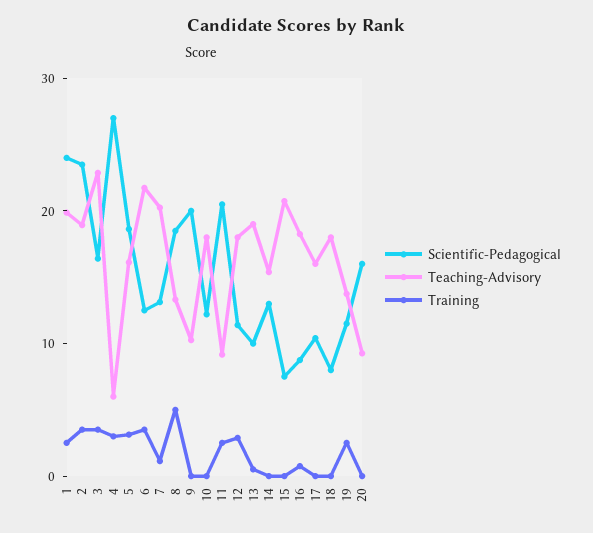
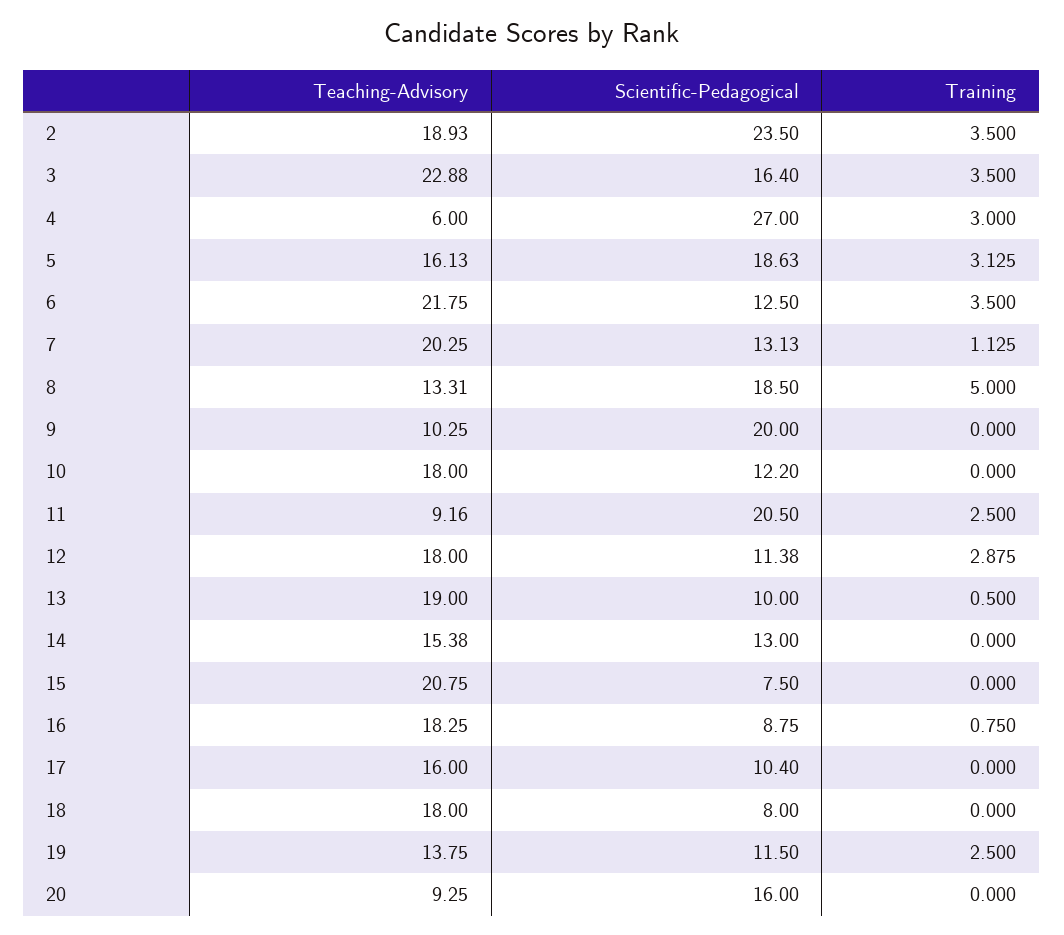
Scientific-Pedagogical, 1: 24 -> none
Teaching-Advisory, 1: 20 -> none
Training, 1: 2 -> none

